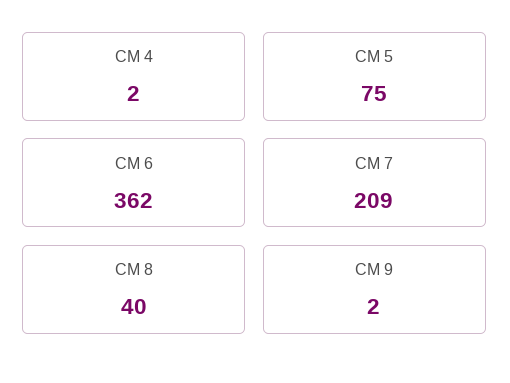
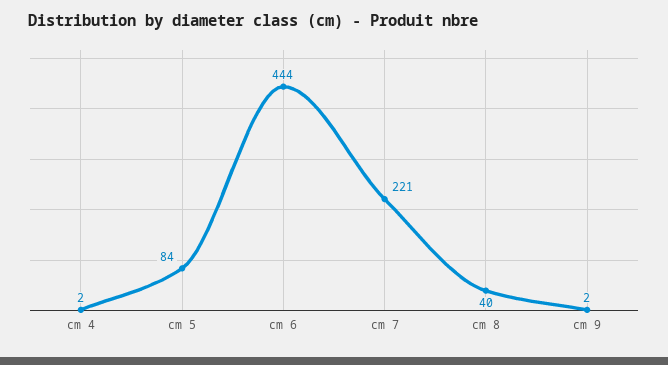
CM 5: 75 -> 84
CM 6: 362 -> 444
CM 7: 209 -> 221

